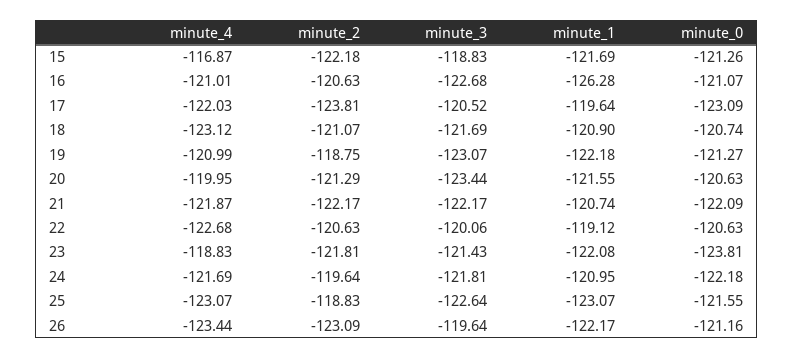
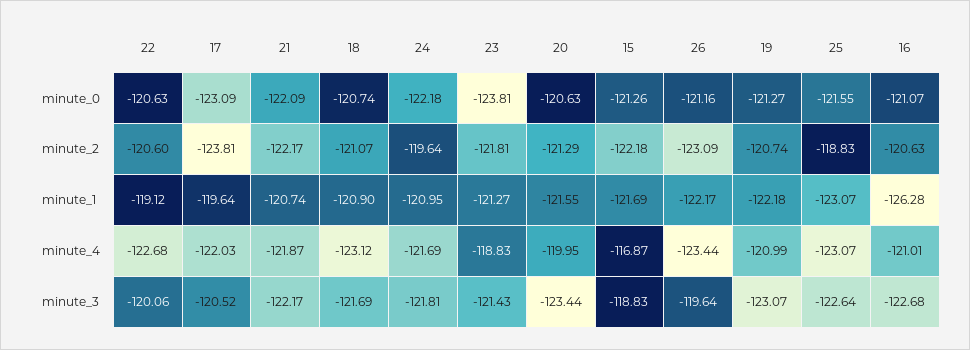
minute_2, 19: -118.75 -> -120.74
minute_2, 22: -120.63 -> -120.6
minute_1, 23: -122.08 -> -121.27

